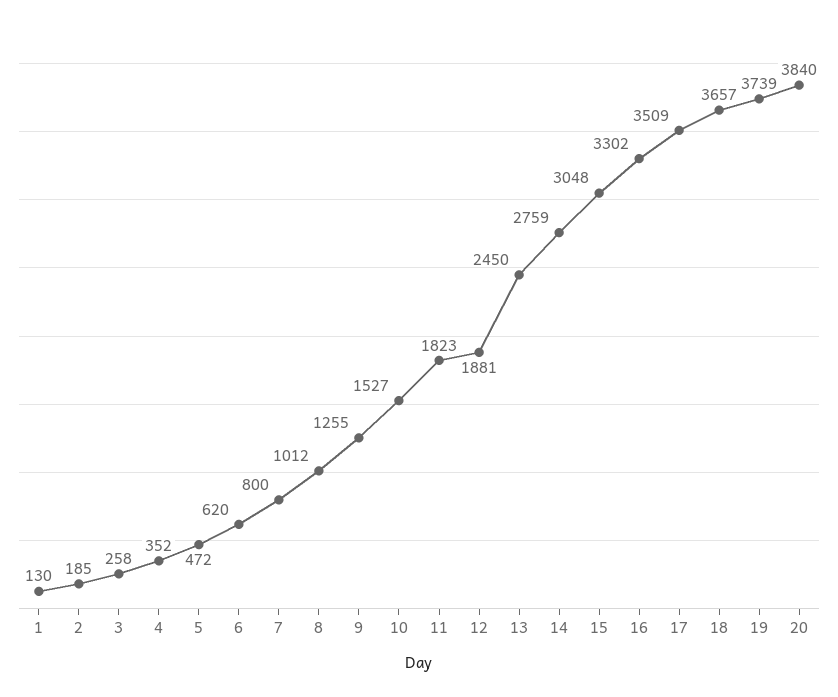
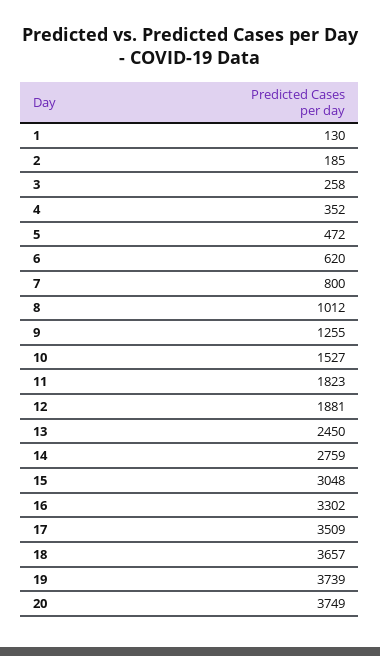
20: 3840 -> 3749

